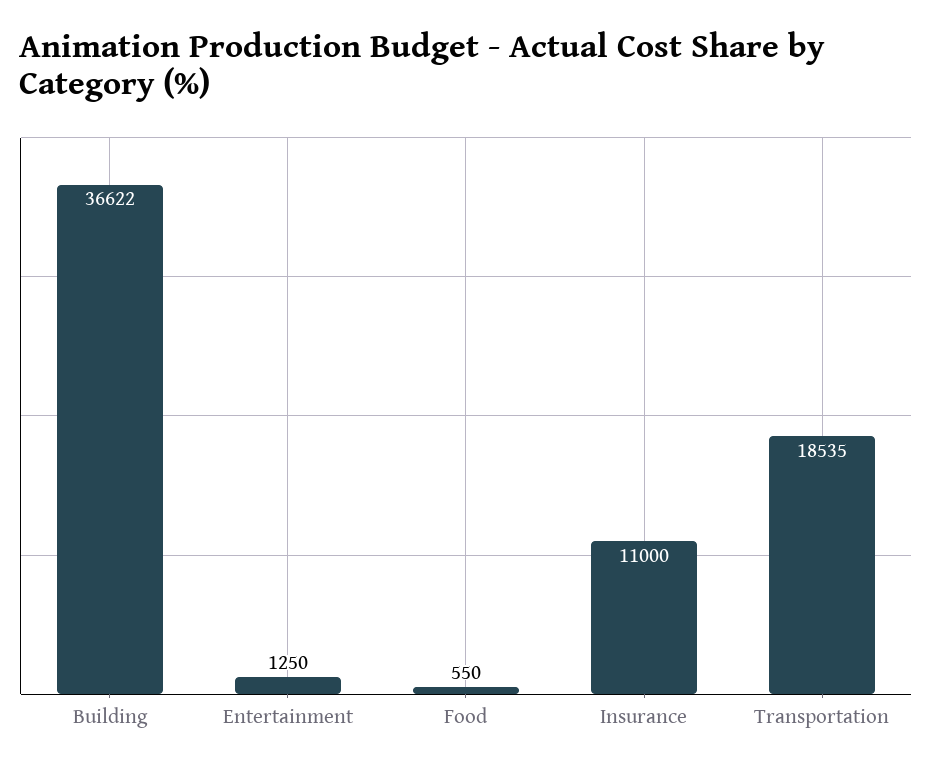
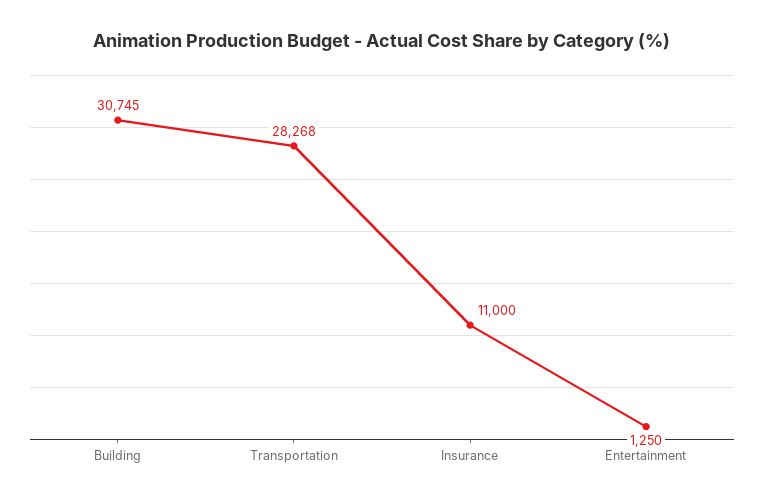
Building: 36622 -> 30745
Food: 550 -> none
Transportation: 18535 -> 28268

